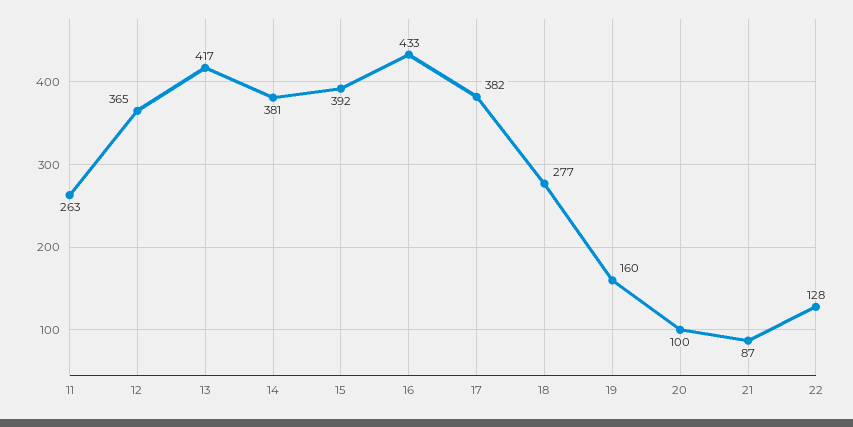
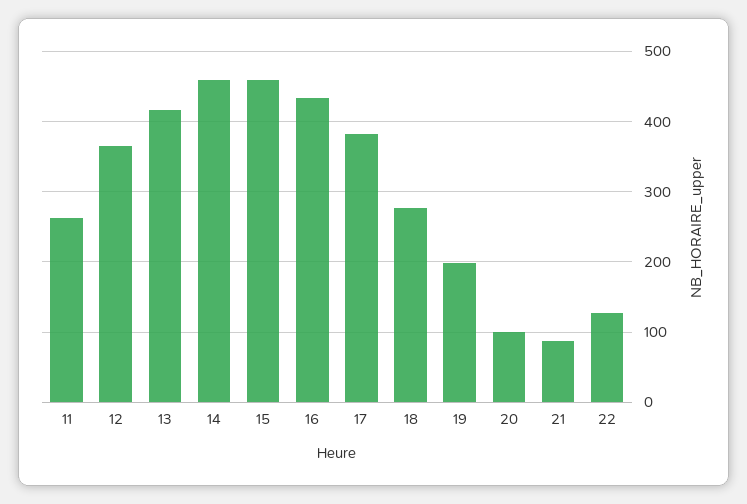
14: 381 -> 460
15: 392 -> 460
19: 160 -> 200

